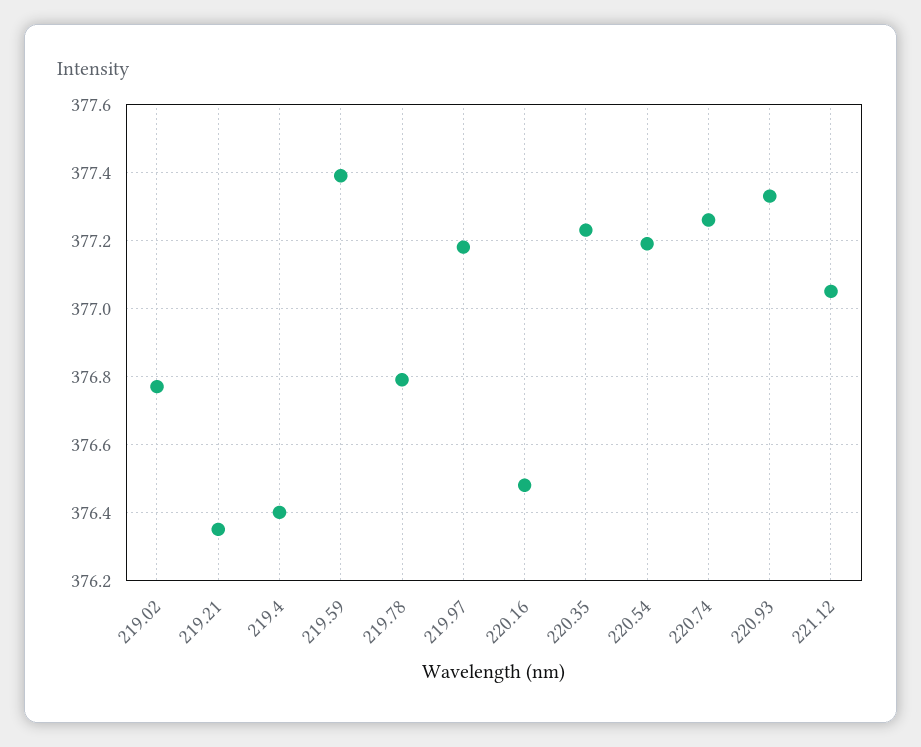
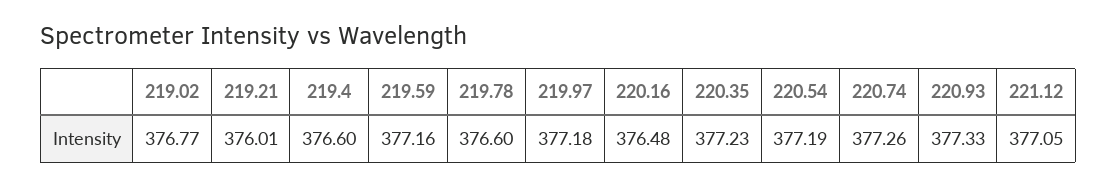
219.21: 376.35 -> 376.01
219.4: 376.4 -> 376.6
219.59: 377.4 -> 377.16
219.78: 376.8 -> 376.6

